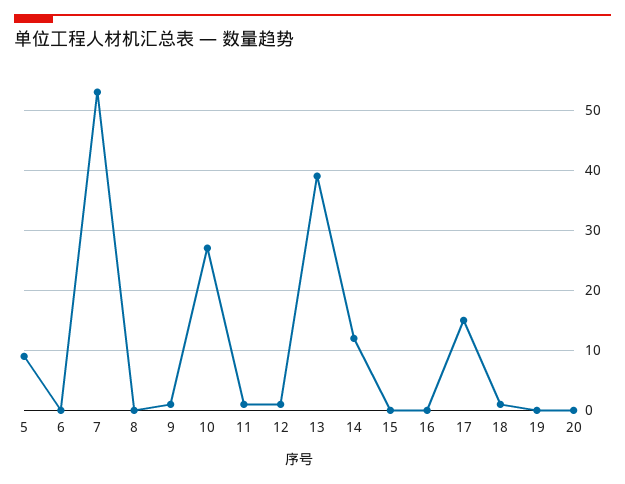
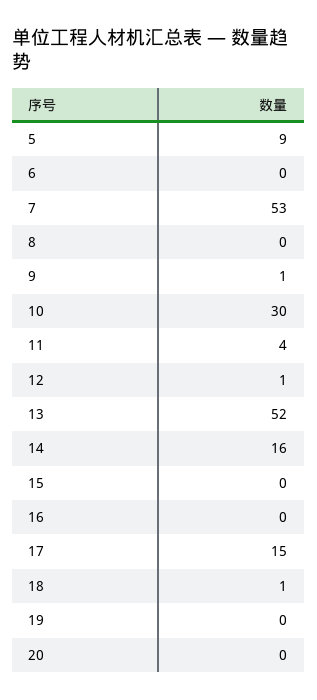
10: 27 -> 30
11: 1 -> 4
13: 39 -> 52
14: 12 -> 16

